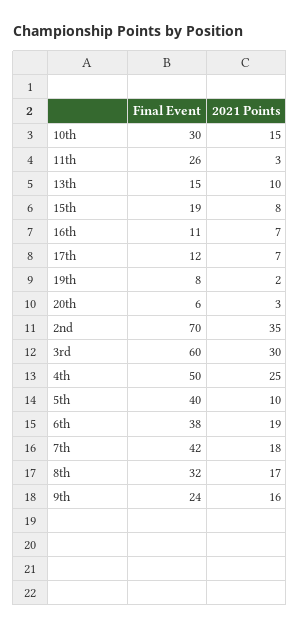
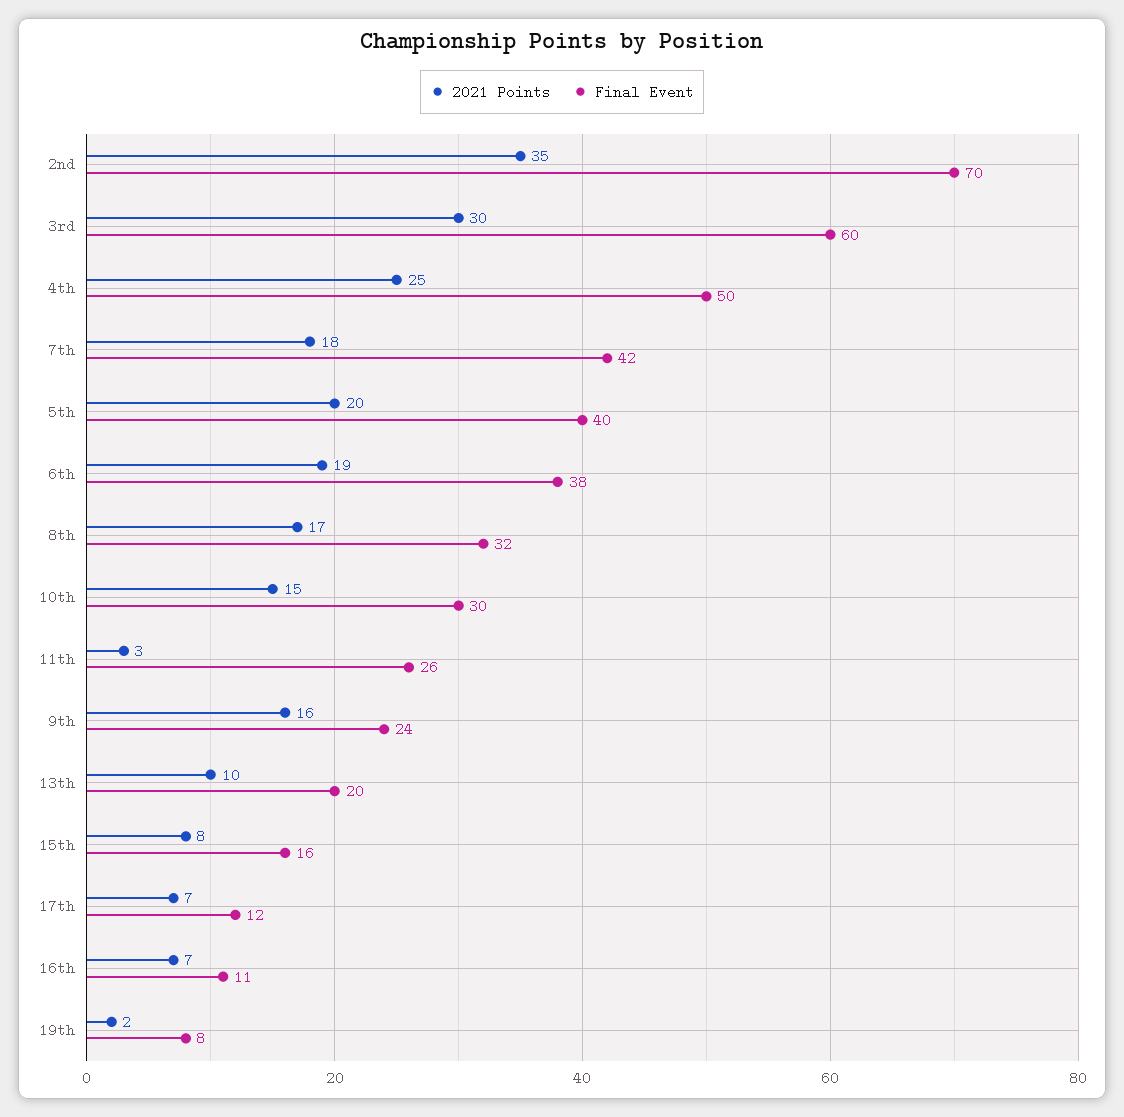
Final Event, 13th: 15 -> 20
Final Event, 15th: 19 -> 16
Final Event, 20th: 6 -> none
2021 Points, 20th: 3 -> none
2021 Points, 5th: 10 -> 20

